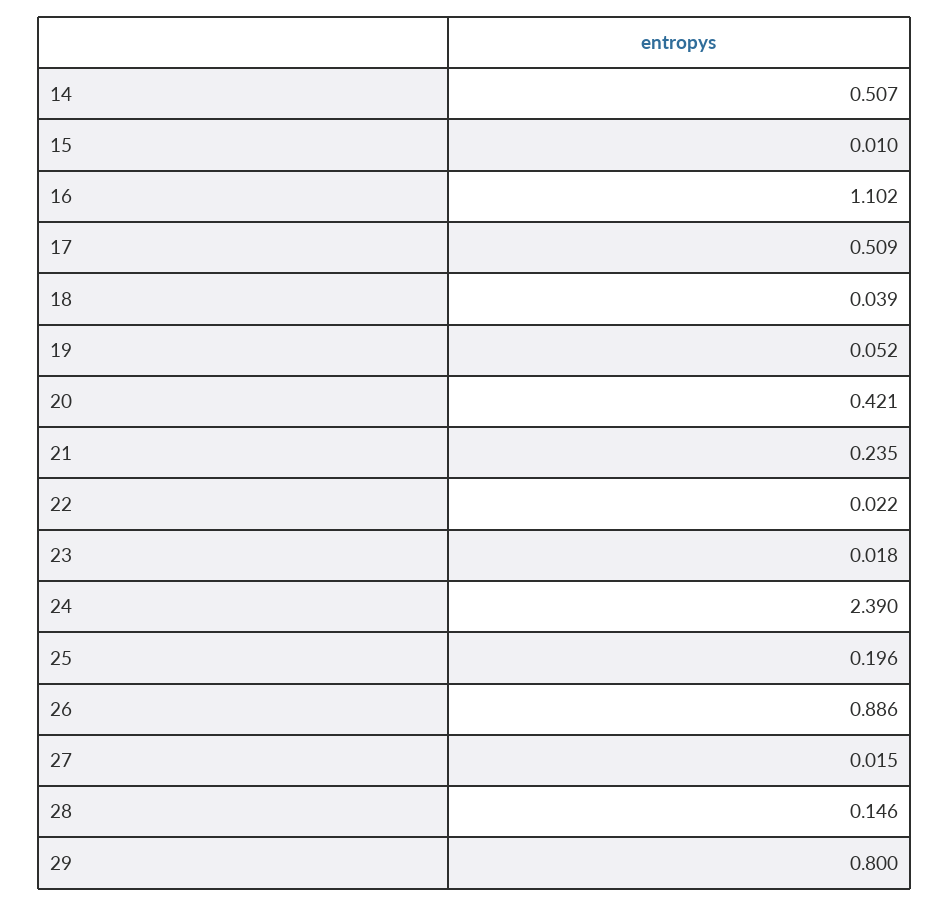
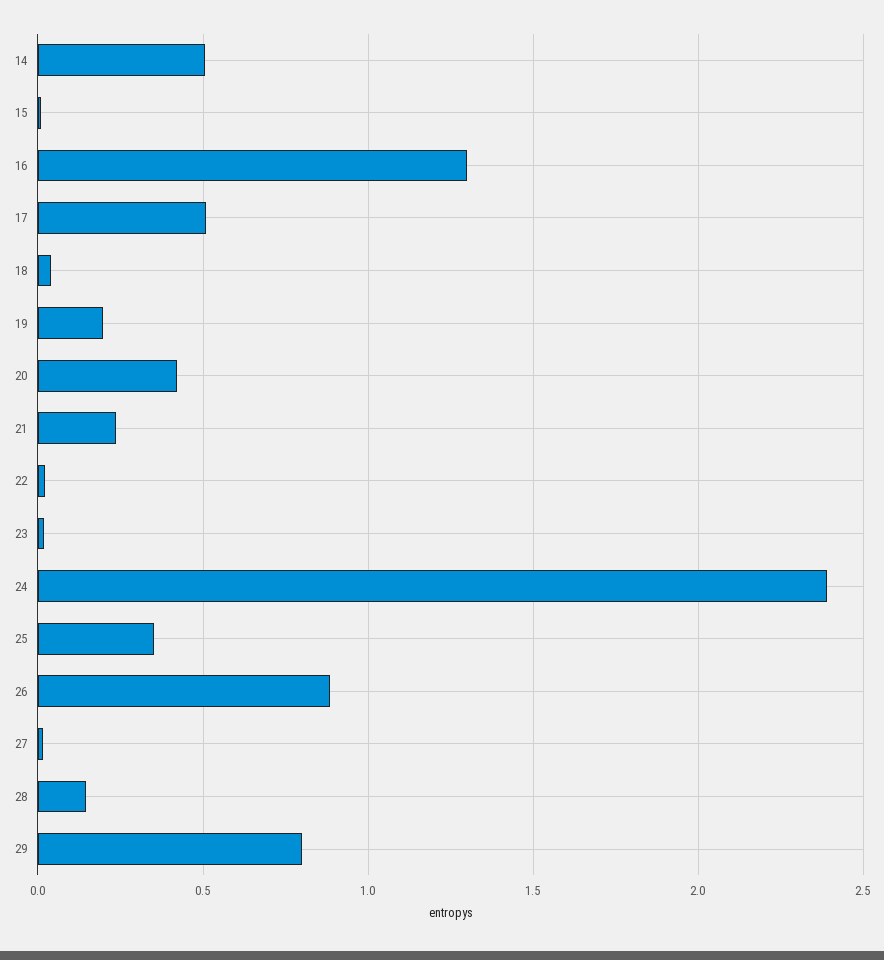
16: 1.102 -> 1.3
19: 0.052 -> 0.2
25: 0.196 -> 0.35

